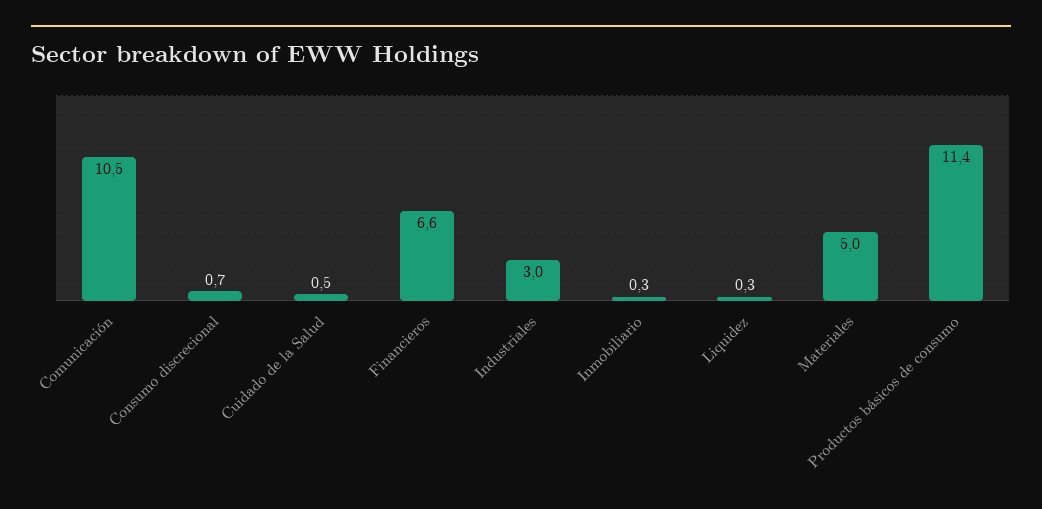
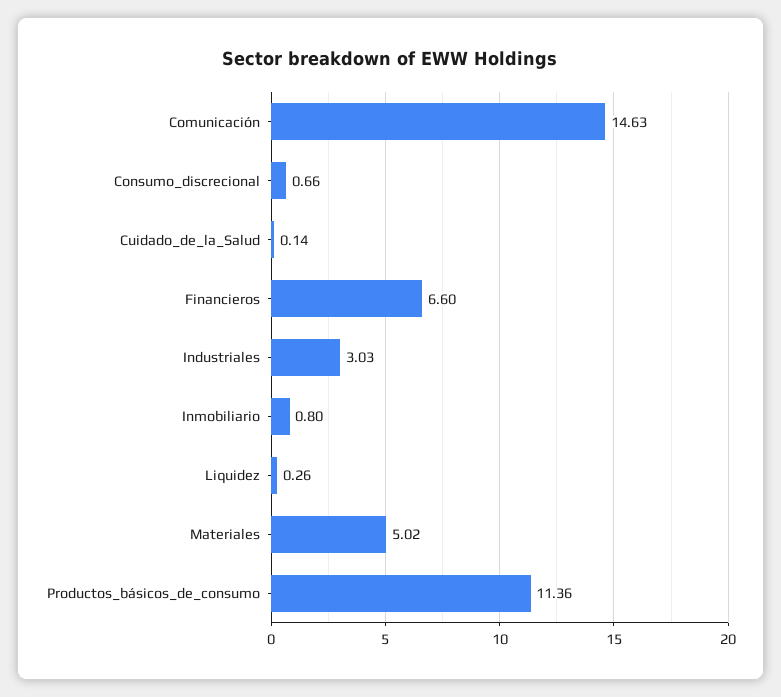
Comunicación: 10.5 -> 14.63
Cuidado de la Salud: 0.5 -> 0.14
Inmobiliario: 0.3 -> 0.8

